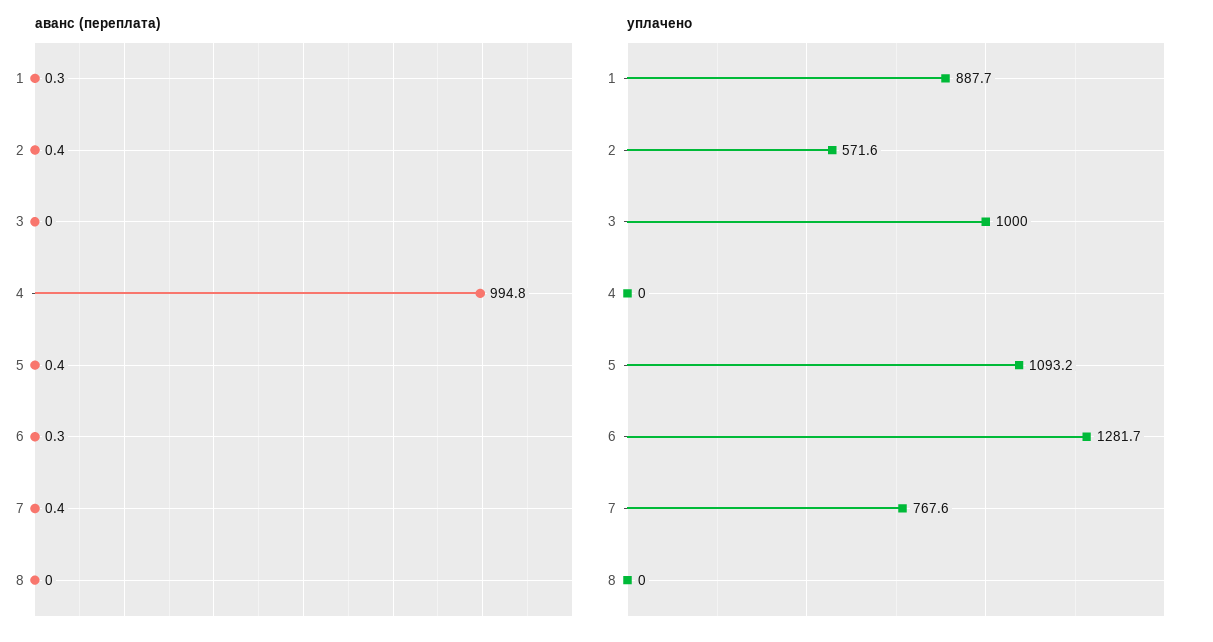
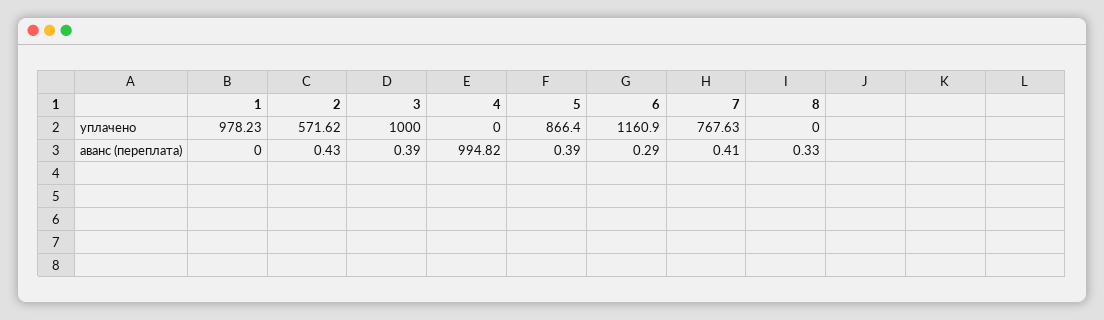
аванс (переплата), 1: 0.3 -> 0
аванс (переплата), 3: 0 -> 0.39
аванс (переплата), 8: 0 -> 0.33
уплачено, 1: 887.7 -> 978.23
уплачено, 5: 1093.2 -> 866.4
уплачено, 6: 1281.7 -> 1160.9

